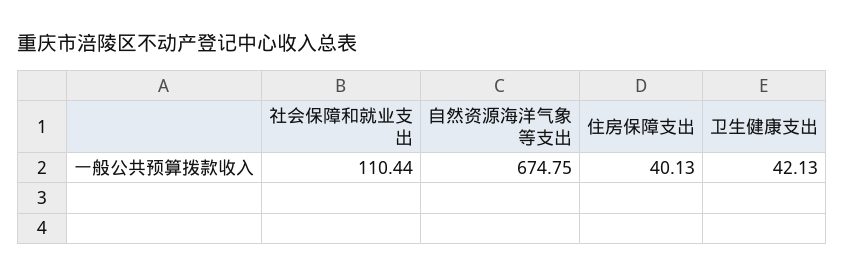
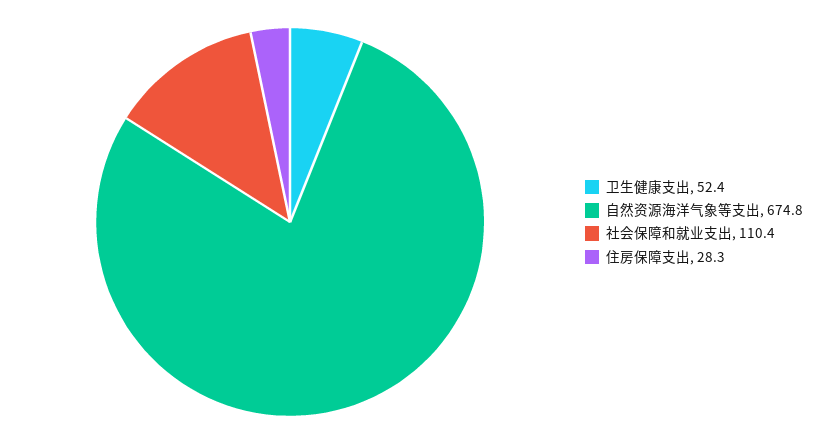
住房保障支出: 40.13 -> 28.3
卫生健康支出: 42.13 -> 52.4

